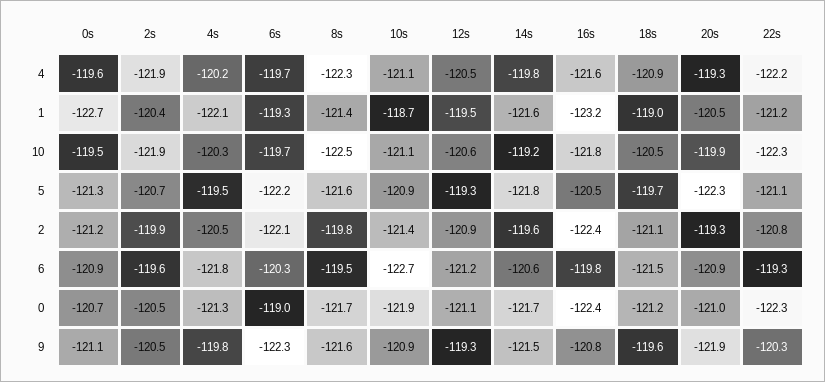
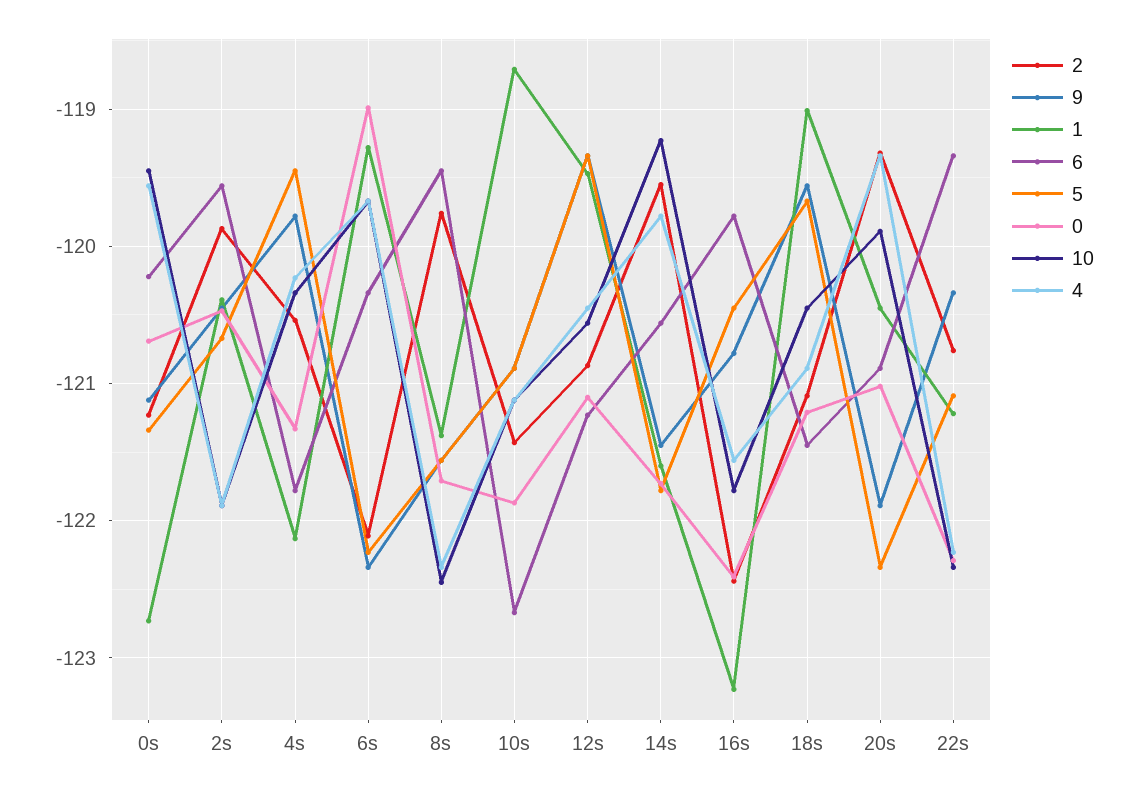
6, 0s: -120.9 -> -120.2

